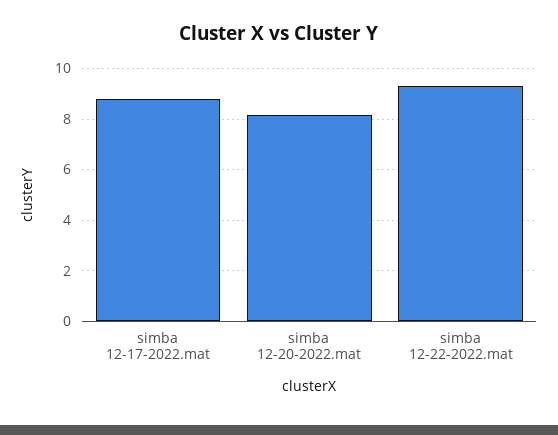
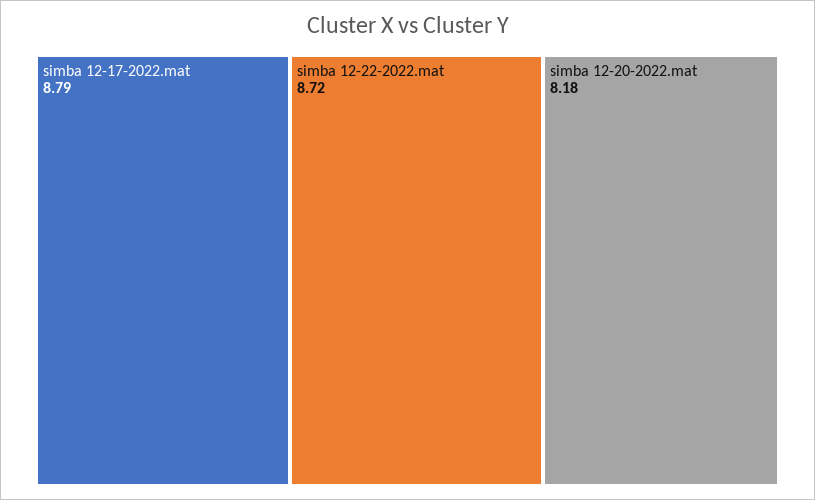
simba 12-22-2022.mat: 9.25 -> 8.72

